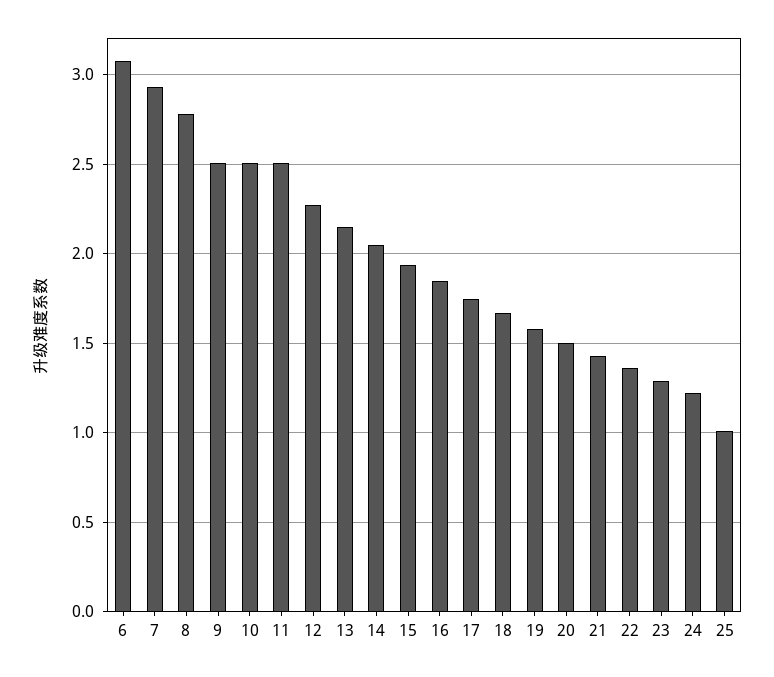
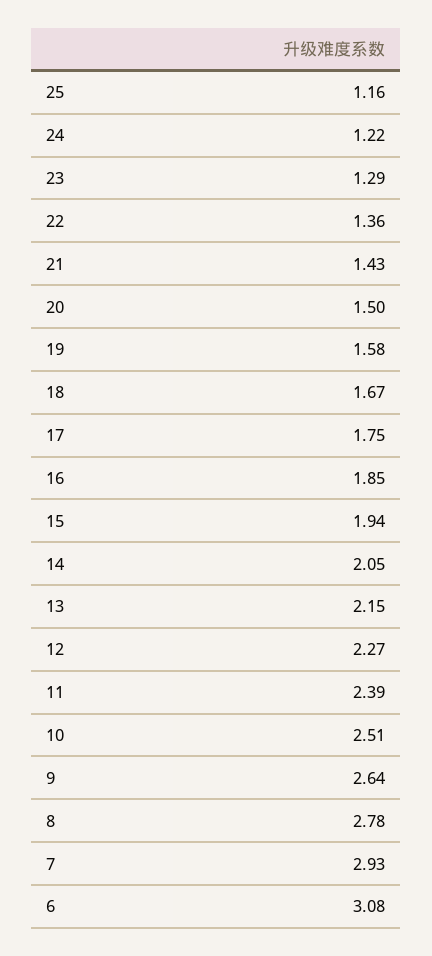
9: 2.5 -> 2.64
11: 2.5 -> 2.39
25: 1 -> 1.16

